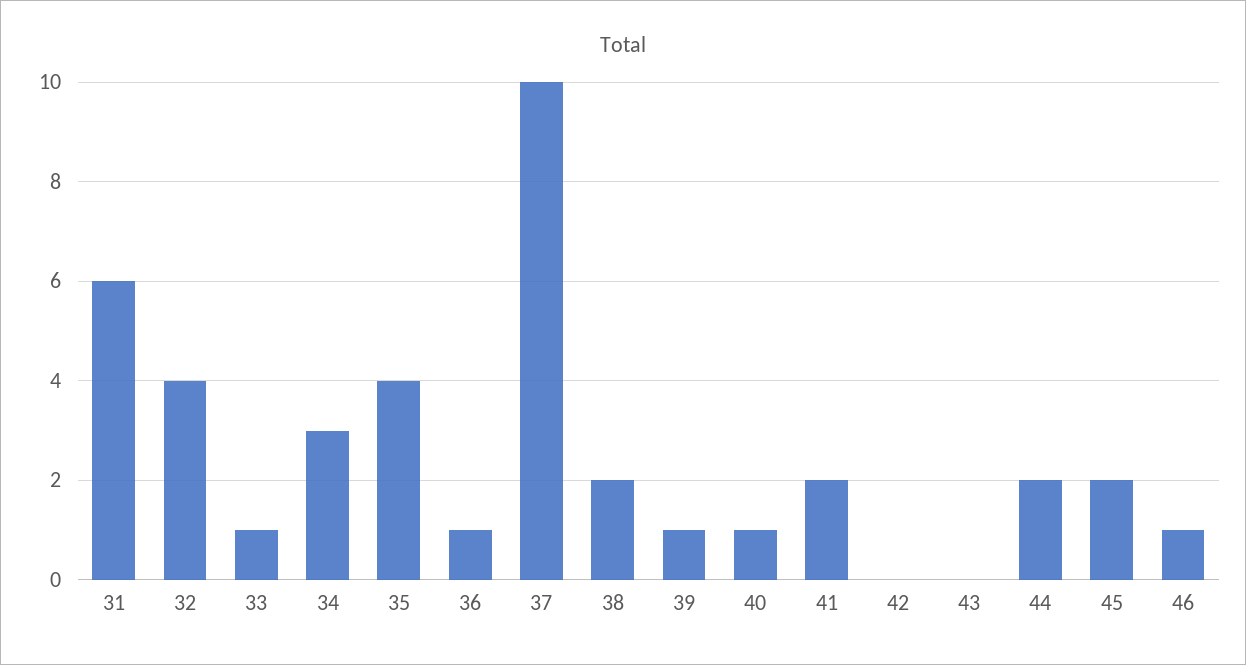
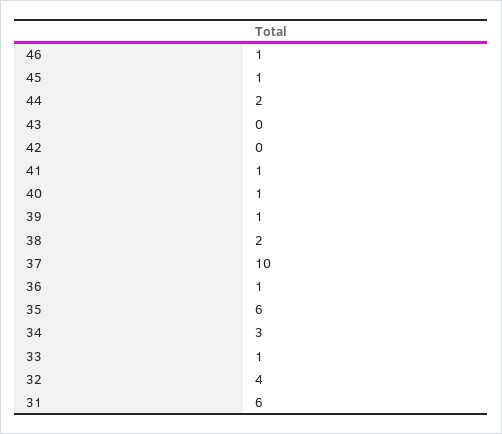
35: 4 -> 6
41: 2 -> 1
45: 2 -> 1

